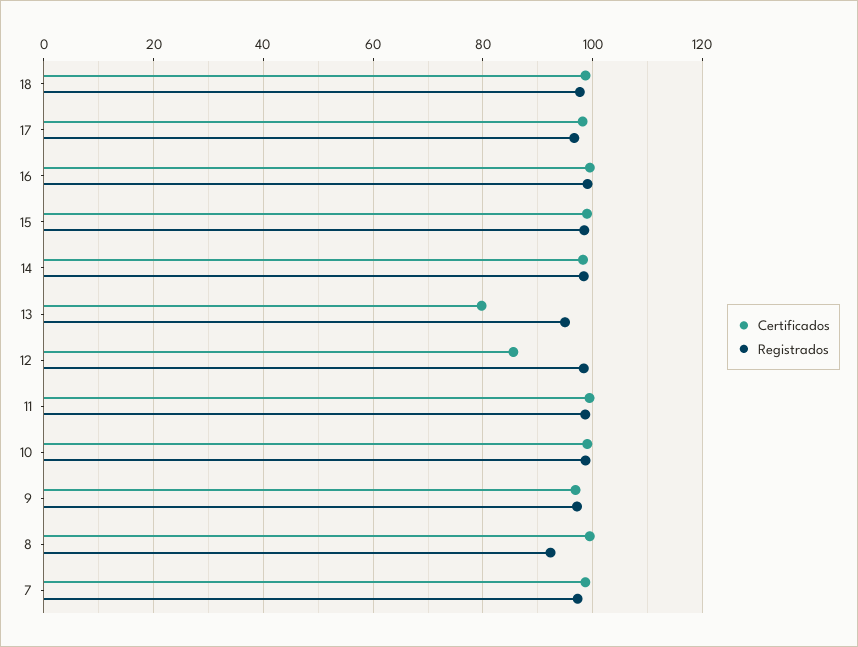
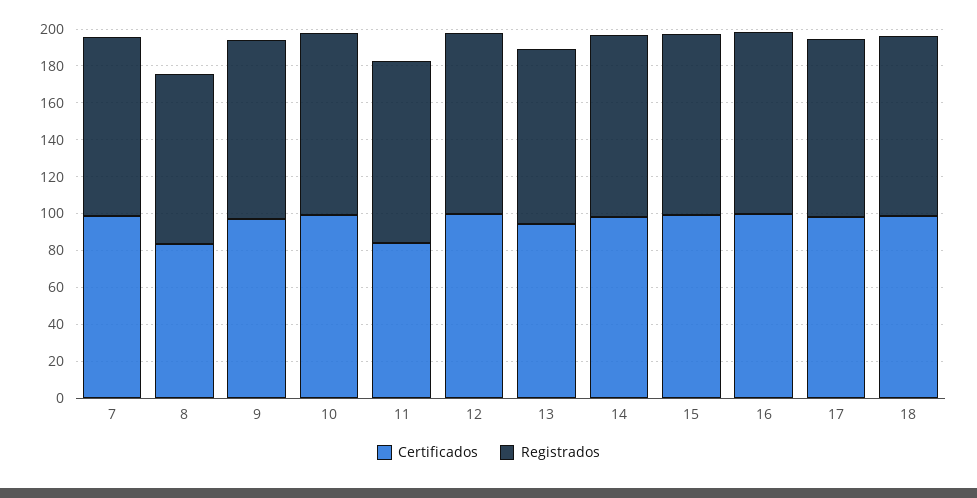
Certificados, 13: 80 -> 95
Certificados, 12: 86 -> 100
Certificados, 11: 100 -> 85
Certificados, 8: 100 -> 85

